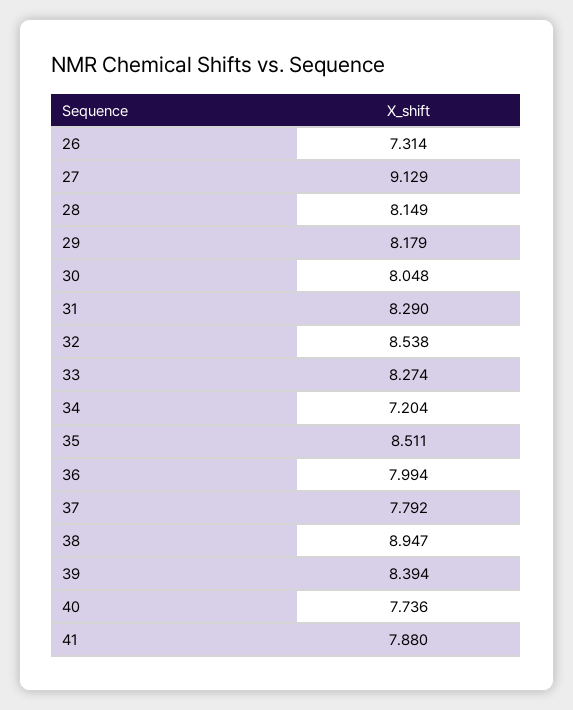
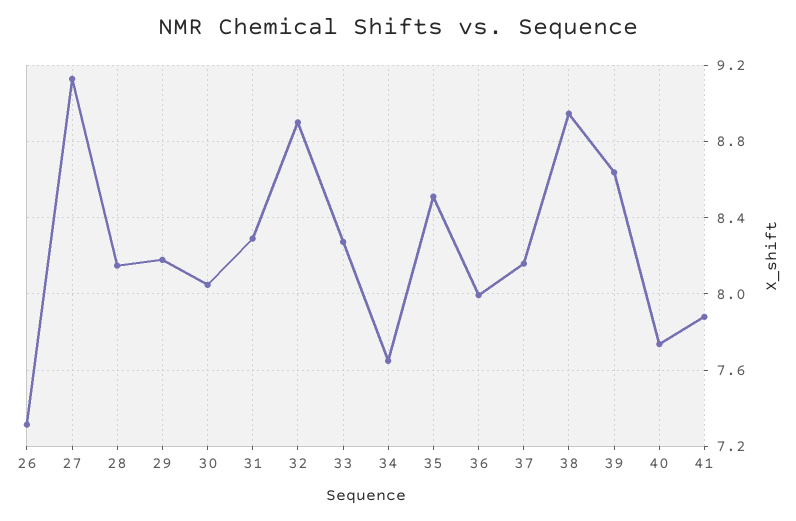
32: 8.538 -> 8.9
34: 7.204 -> 7.65
37: 7.792 -> 8.15
39: 8.394 -> 8.65

